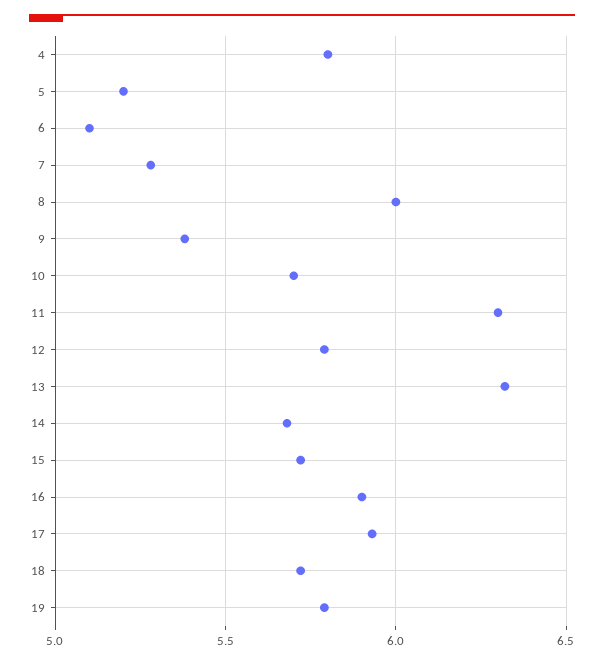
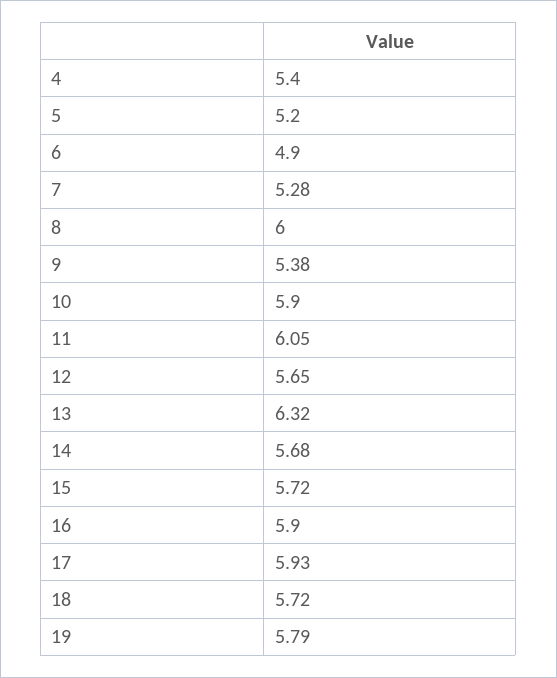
4: 5.8 -> 5.4
6: 5.1 -> 4.9
10: 5.7 -> 5.9
11: 6.3 -> 6.05
12: 5.8 -> 5.65

